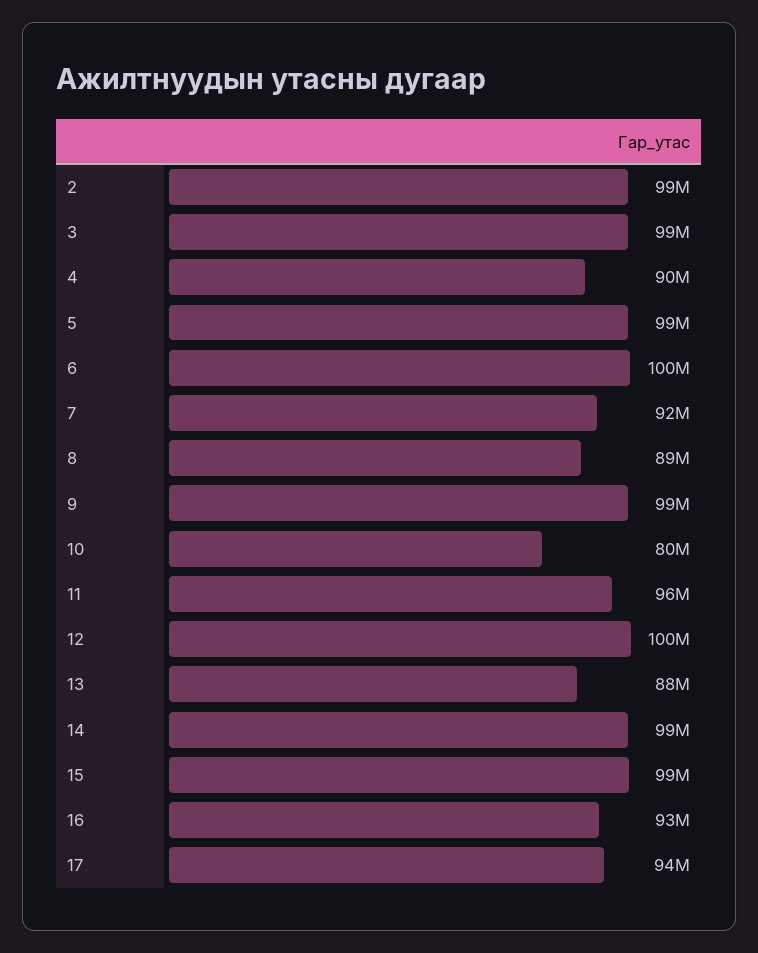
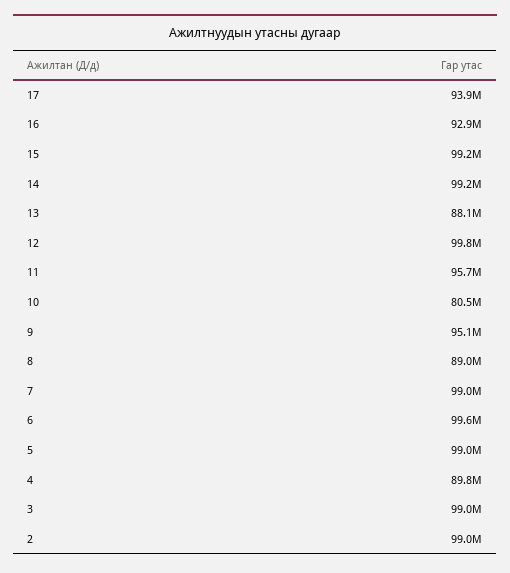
7: 92000000 -> 99000000
9: 99000000 -> 95100000

